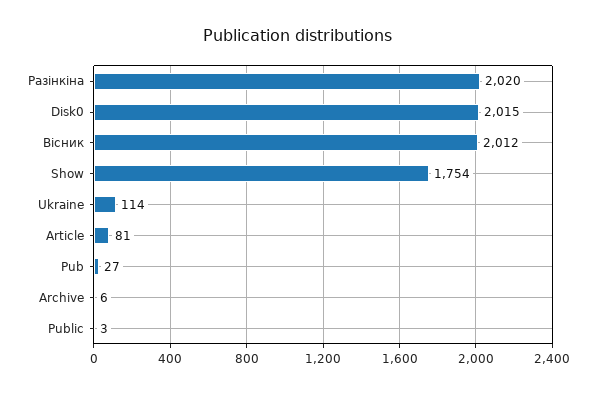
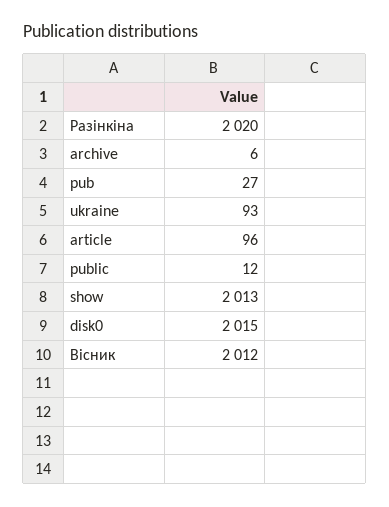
Show: 1754 -> 2013
Ukraine: 114 -> 93
Article: 81 -> 96
Public: 3 -> 12

